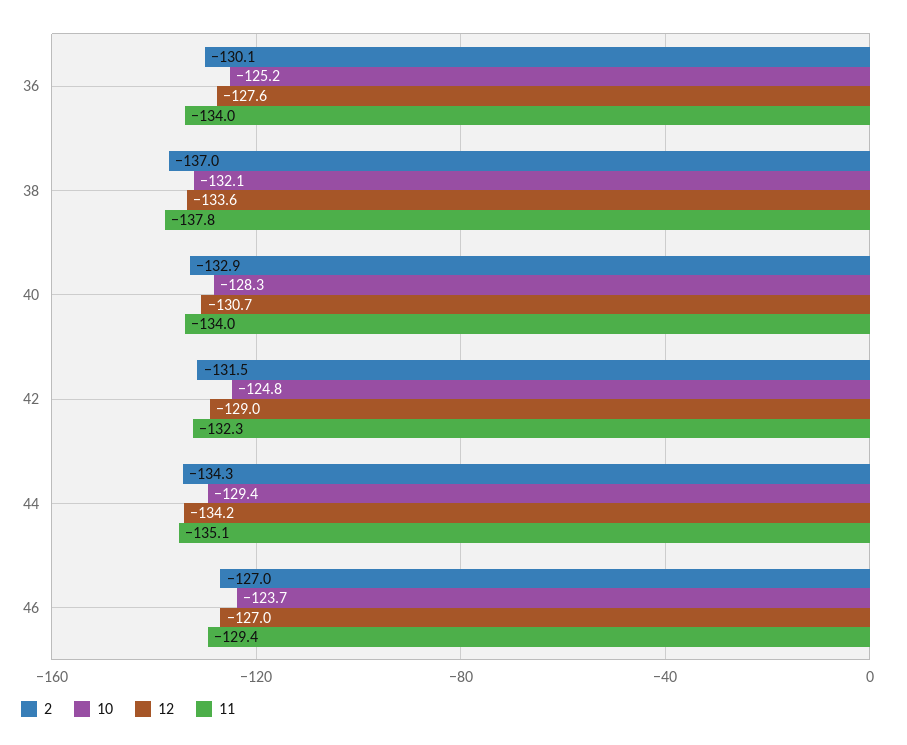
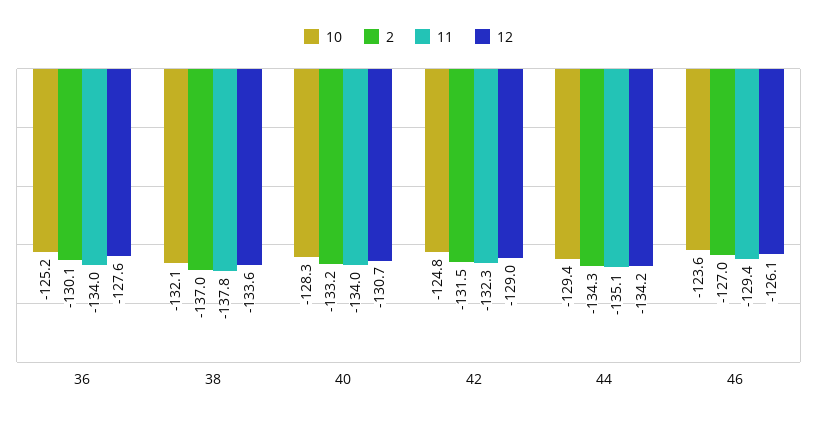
2, 40: -132.9 -> -133.2
10, 46: -123.7 -> -123.6
12, 46: -127 -> -126.1

